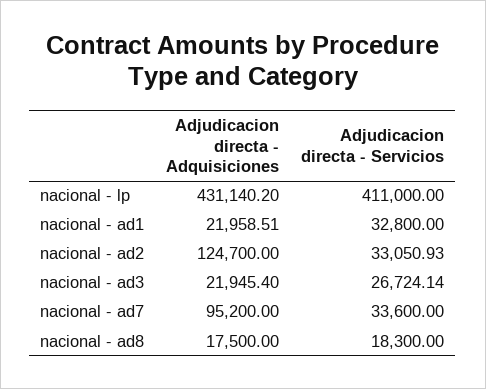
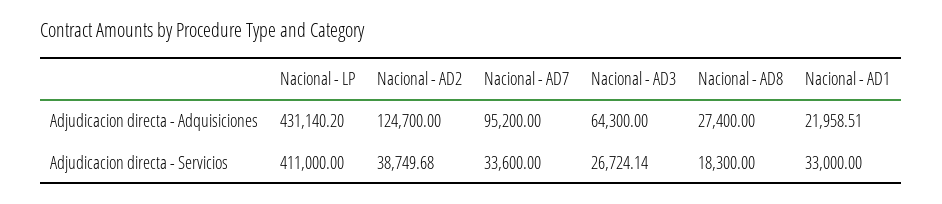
Adjudicacion directa - Servicios, nacional - ad1: 32800 -> 33000
Adjudicacion directa - Servicios, nacional - ad2: 33050.93 -> 38749.68
Adjudicacion directa - Adquisiciones, nacional - ad3: 21945.4 -> 64300
Adjudicacion directa - Adquisiciones, nacional - ad8: 17500 -> 27400

